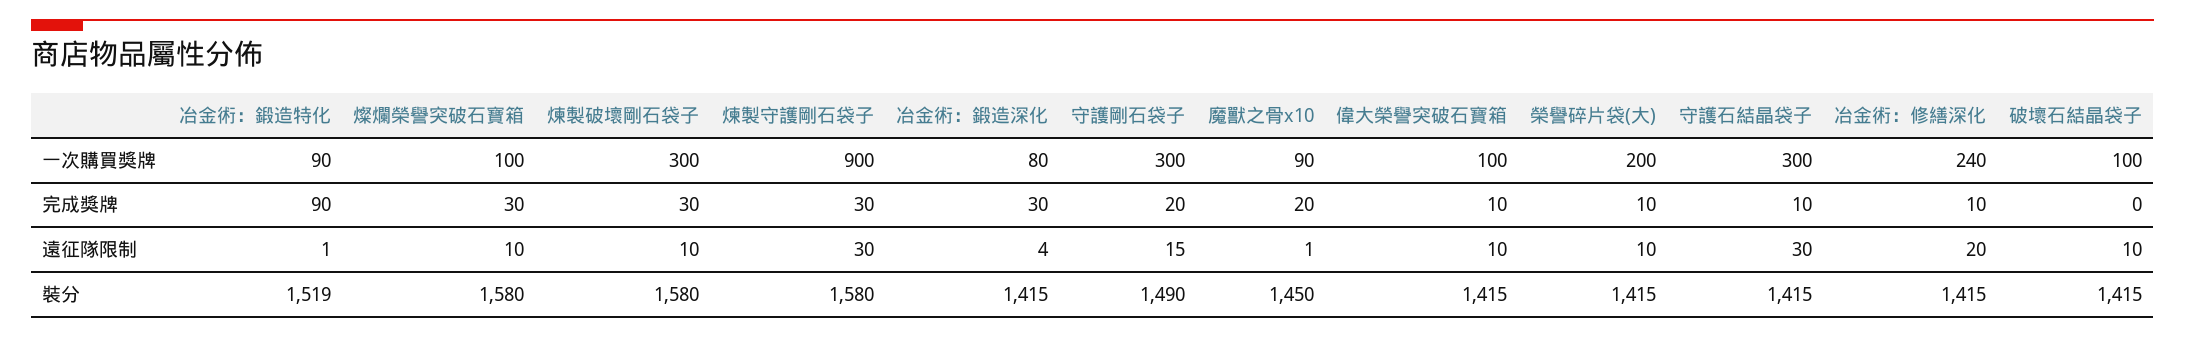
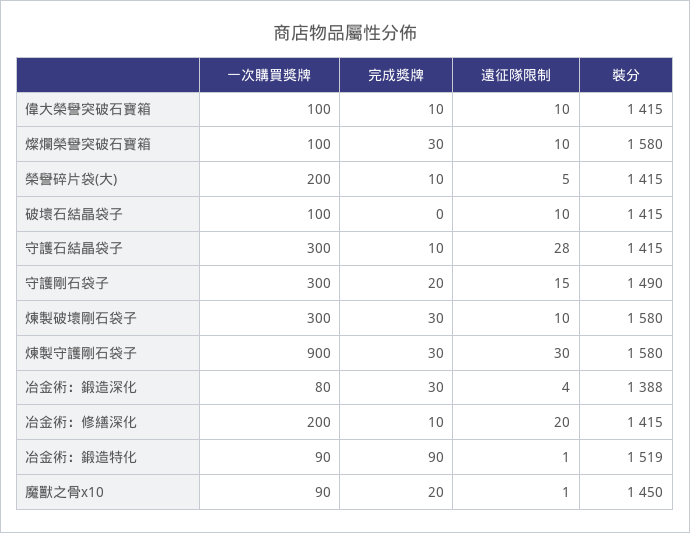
冶金術：修繕深化, 一次購買獎牌: 240 -> 200
榮譽碎片袋(大), 遠征隊限制: 10 -> 5
守護石結晶袋子, 遠征隊限制: 30 -> 28
冶金術：鍛造深化, 裝分: 1415 -> 1388

